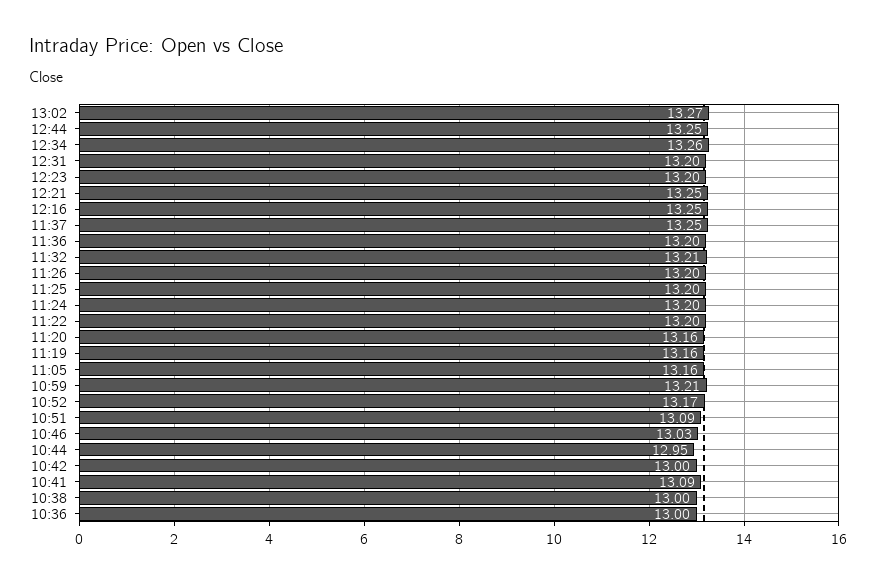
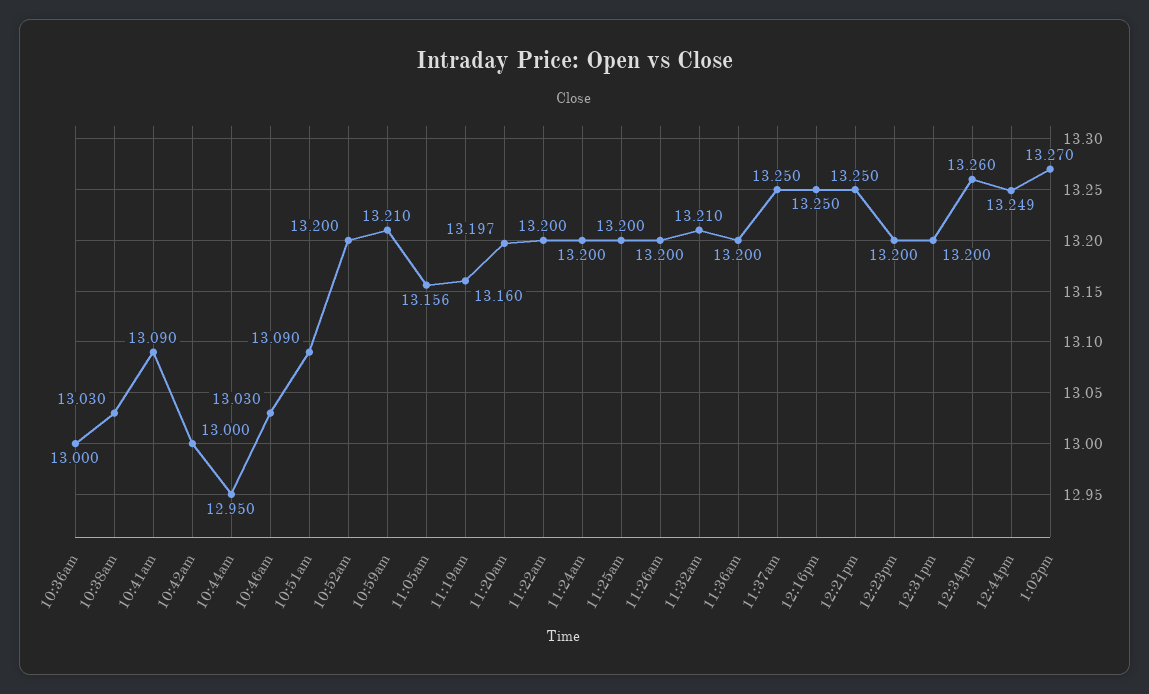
11:20: 13.16 -> 13.197
10:52: 13.17 -> 13.2
10:38: 13 -> 13.03

